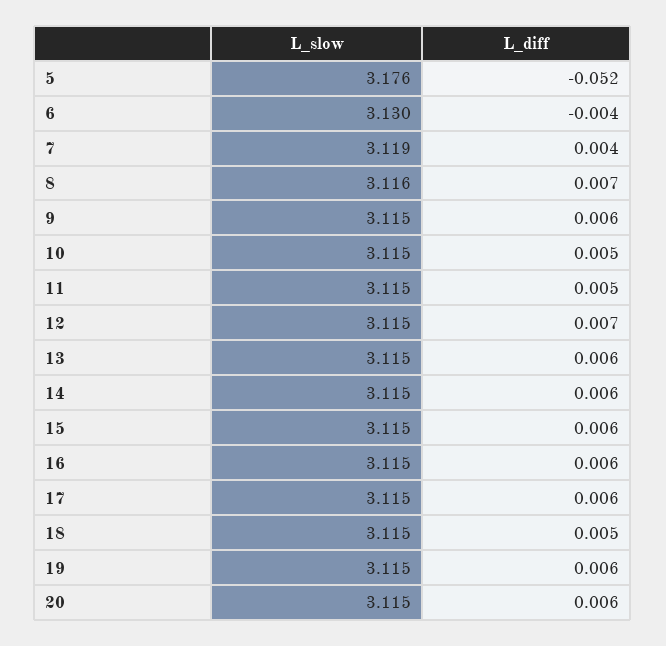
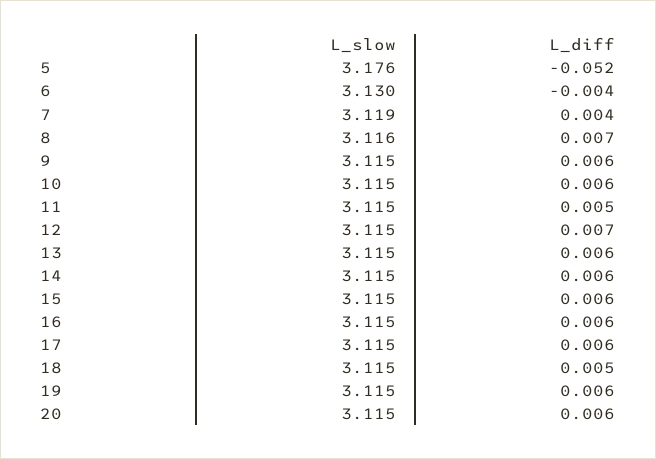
L_diff, 10: 0.005 -> 0.006

